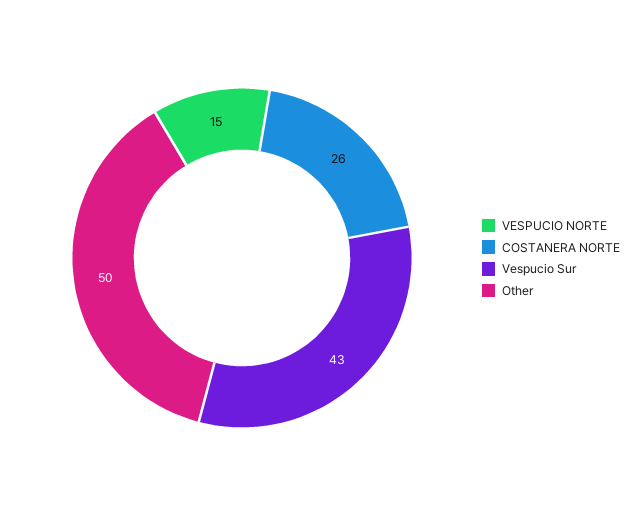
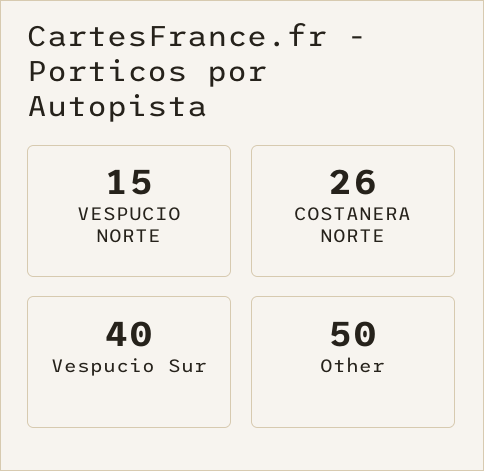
Vespucio Sur: 43 -> 40

